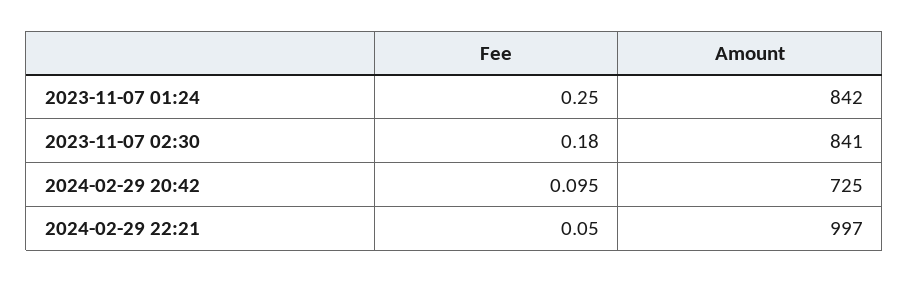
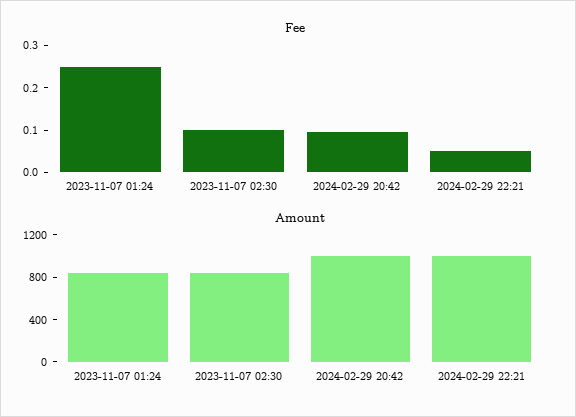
Fee, 2023-11-07 02:30: 0.18 -> 0.1
Amount, 2024-02-29 20:42: 725 -> 1000

